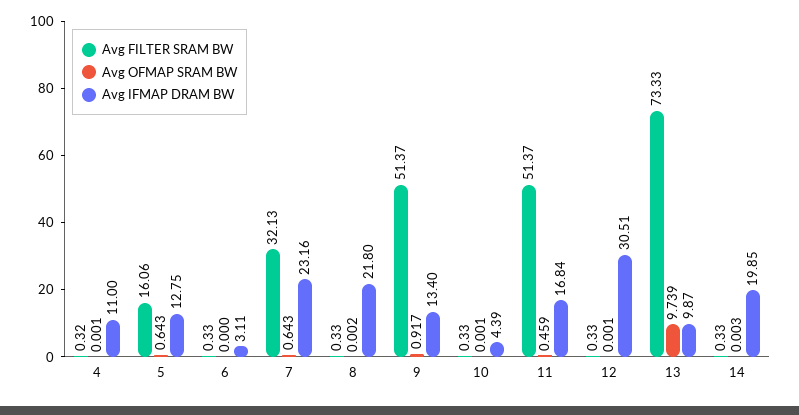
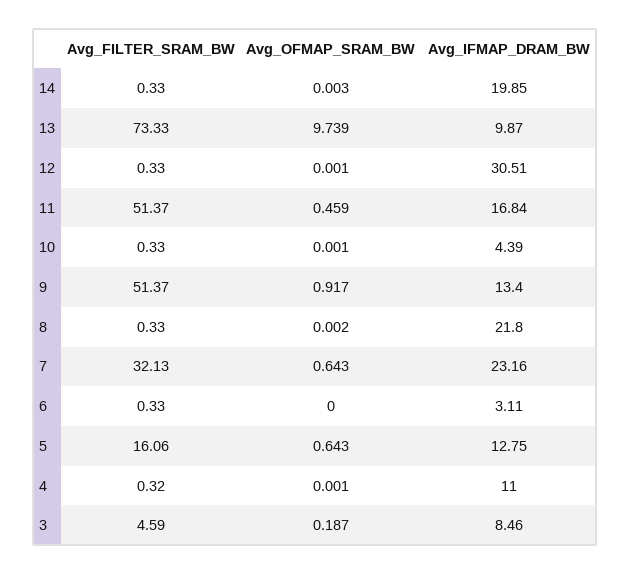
Avg FILTER SRAM BW, 3: none -> 4.59
Avg OFMAP SRAM BW, 3: none -> 0.187
Avg IFMAP DRAM BW, 3: none -> 8.46

